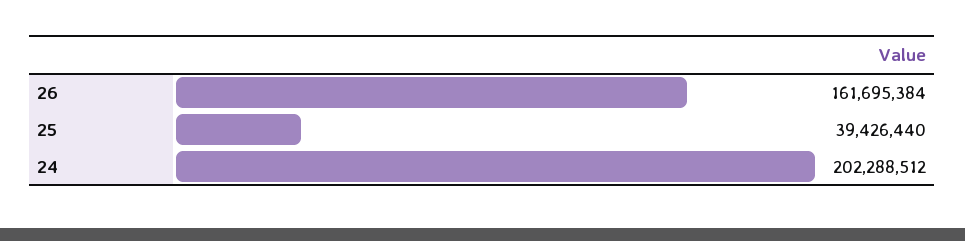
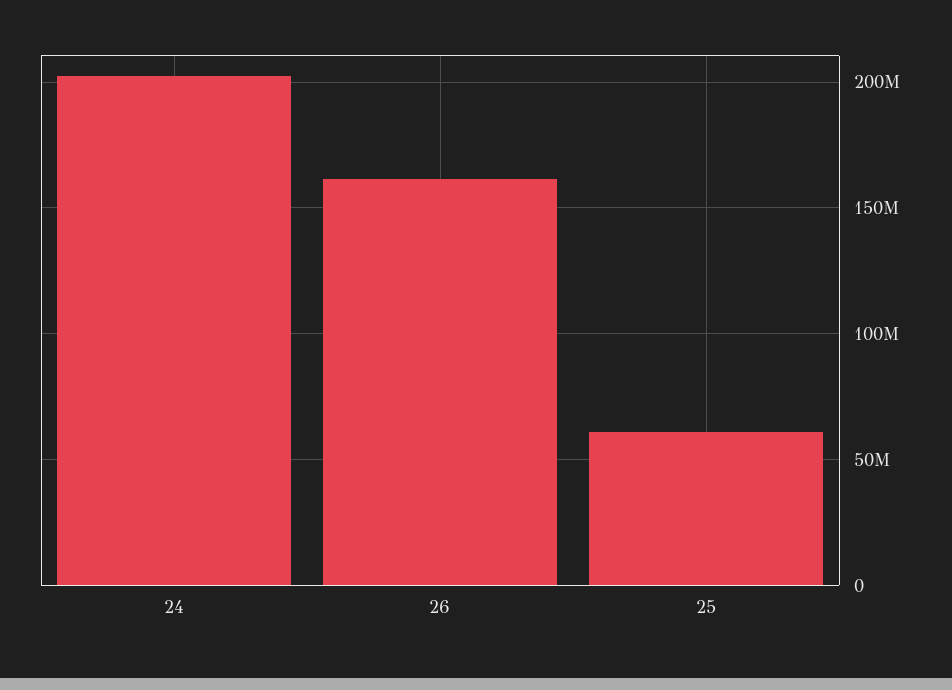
25: 39426440 -> 60000000

